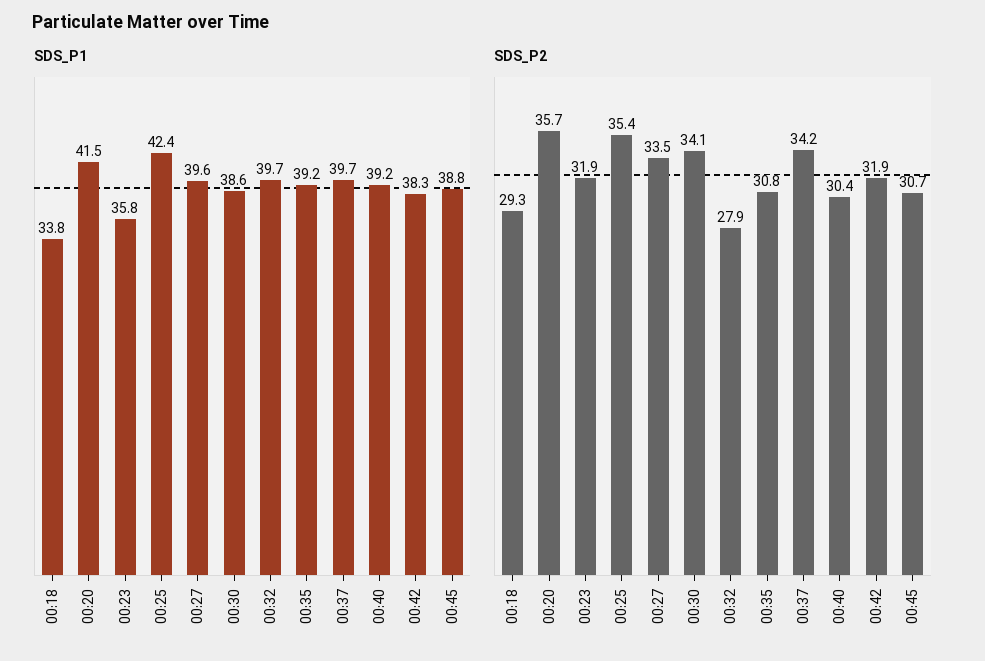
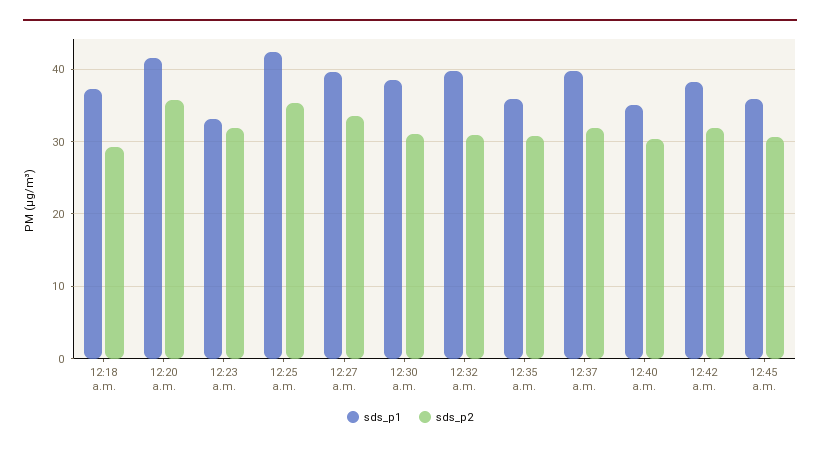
SDS_P1, 00:18: 33.8 -> 37
SDS_P1, 00:23: 35.8 -> 33
SDS_P1, 00:35: 39.2 -> 36
SDS_P1, 00:40: 39.2 -> 35
SDS_P1, 00:45: 38.8 -> 36
SDS_P2, 00:30: 34.1 -> 31
SDS_P2, 00:32: 27.9 -> 31
SDS_P2, 00:37: 34.2 -> 32

